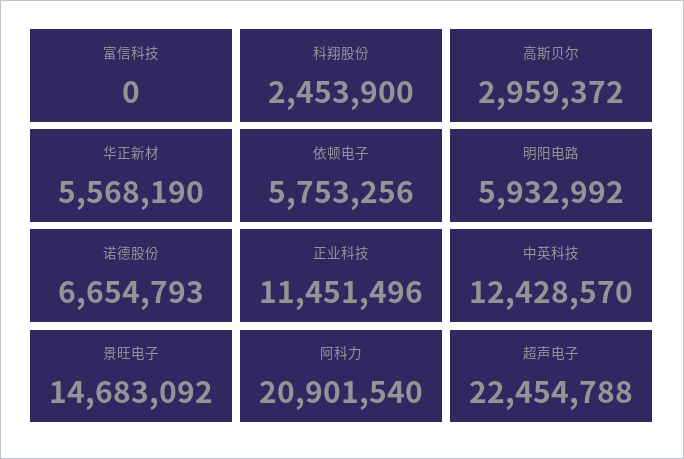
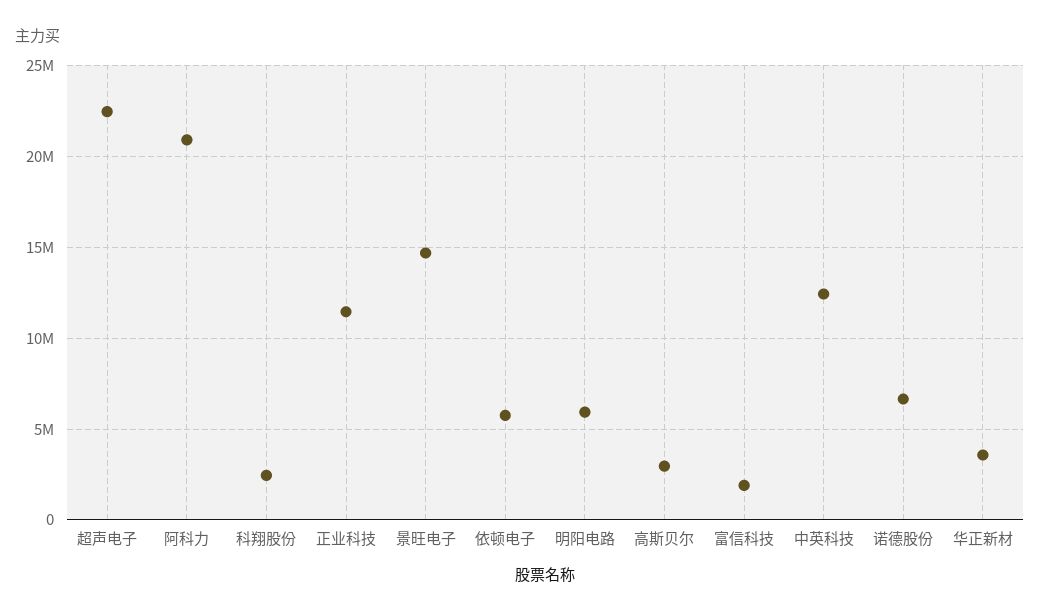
富信科技: 0 -> 2000000
华正新材: 5568190 -> 3500000

